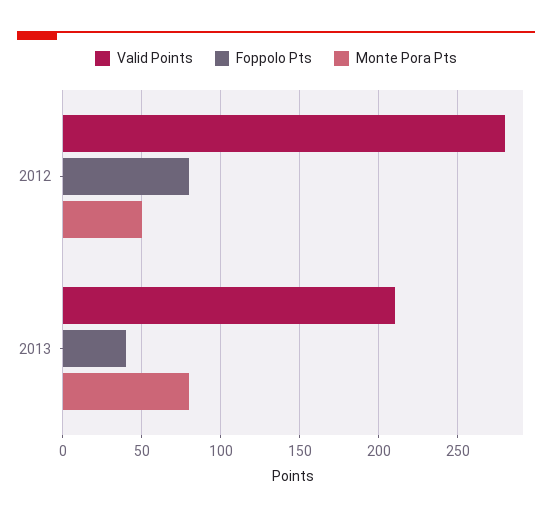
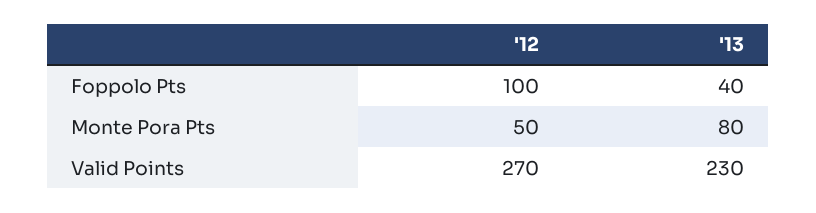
Valid Points, 2012: 280 -> 270
Foppolo Pts, 2012: 80 -> 100
Valid Points, 2013: 210 -> 230

